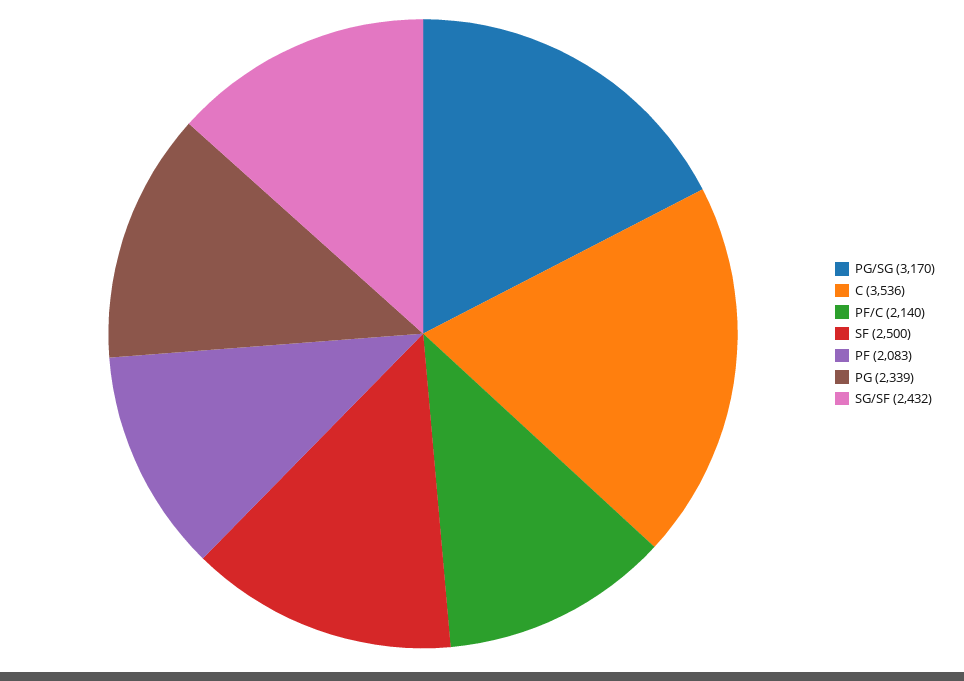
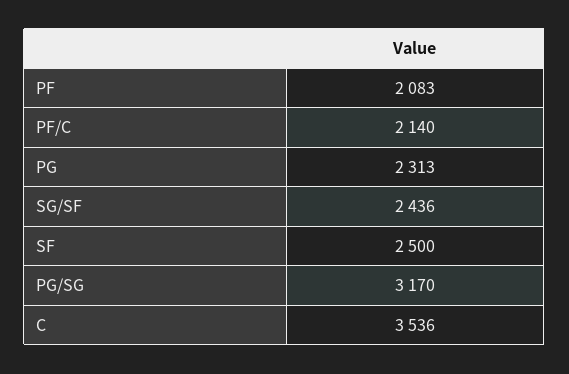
PG: 2339 -> 2313
SG/SF: 2432 -> 2436

